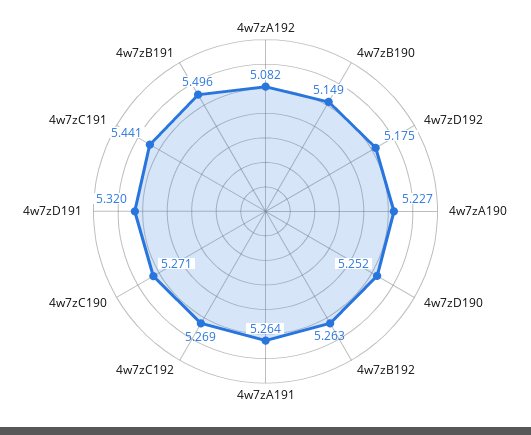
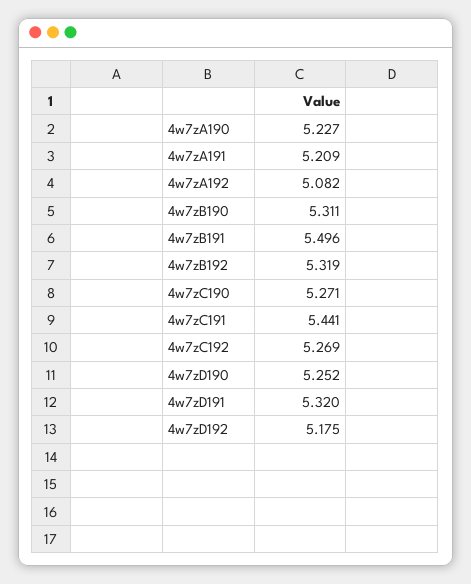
4w7zB190: 5.149 -> 5.311
4w7zB192: 5.263 -> 5.319
4w7zA191: 5.264 -> 5.209

